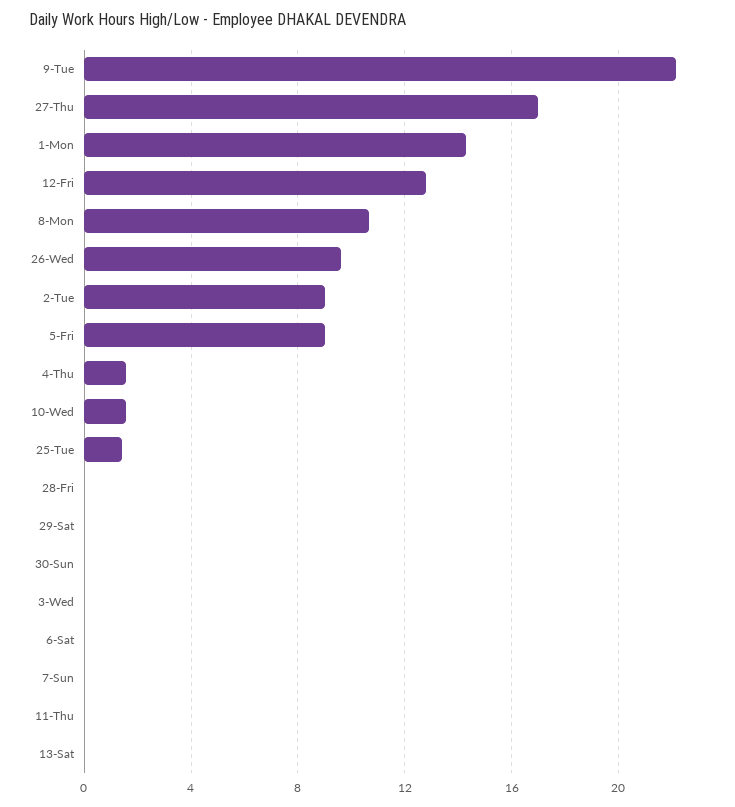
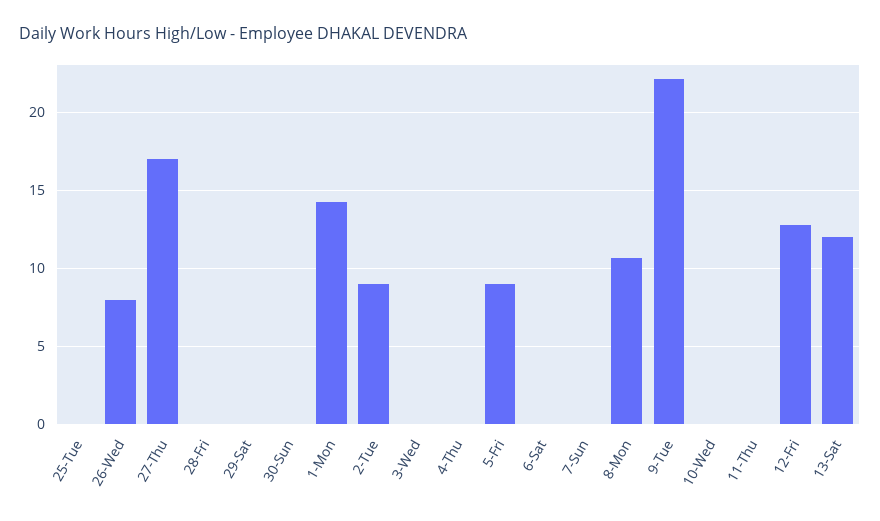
26-Wed: 9.5 -> 8
4-Thu: 1.5 -> 0
10-Wed: 1.5 -> 0
25-Tue: 1.5 -> 0
13-Sat: 0 -> 12

